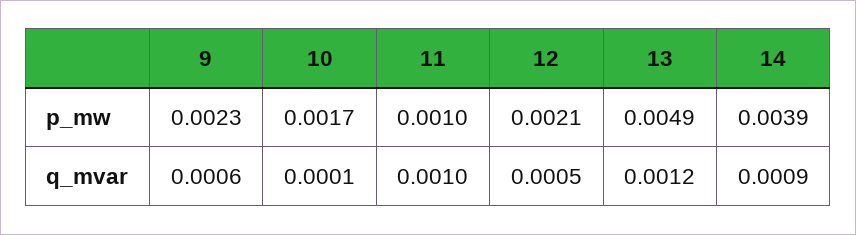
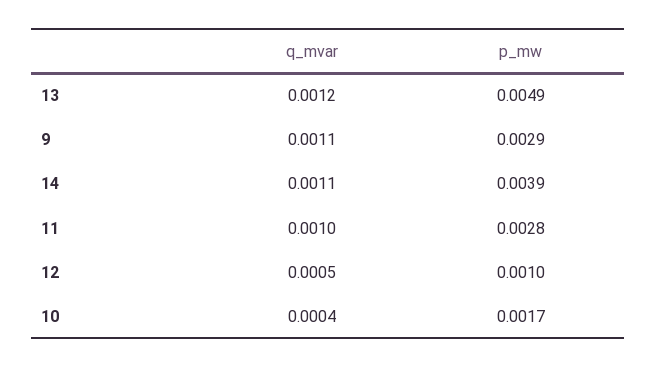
9, p_mw: 0.0023 -> 0.0029
11, p_mw: 0.001 -> 0.0028
12, p_mw: 0.0021 -> 0.001
9, q_mvar: 0.0006 -> 0.0011
10, q_mvar: 0.0001 -> 0.0004
14, q_mvar: 0.0009 -> 0.0011

